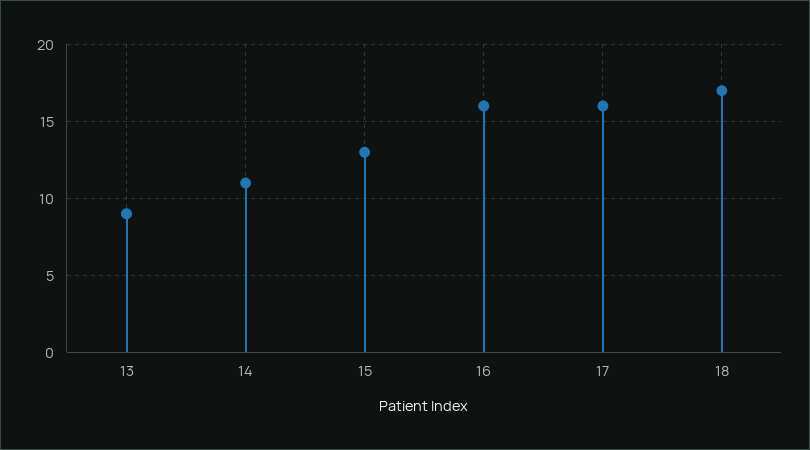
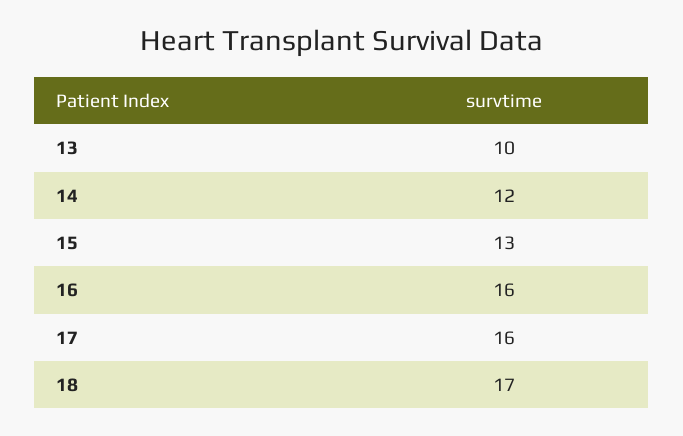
13: 9 -> 10
14: 11 -> 12

